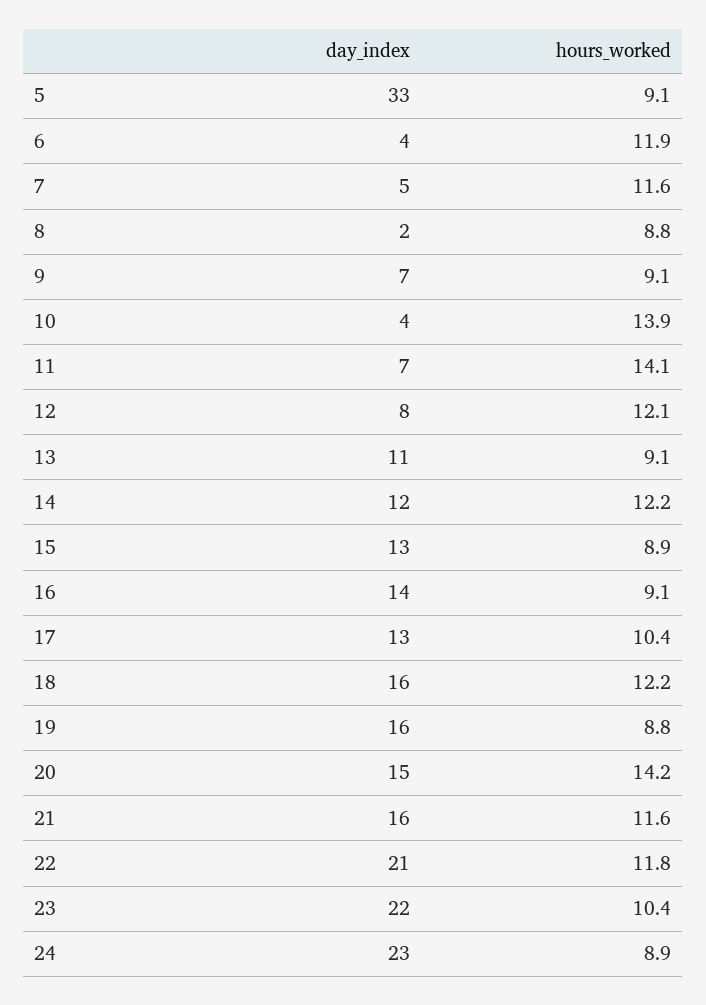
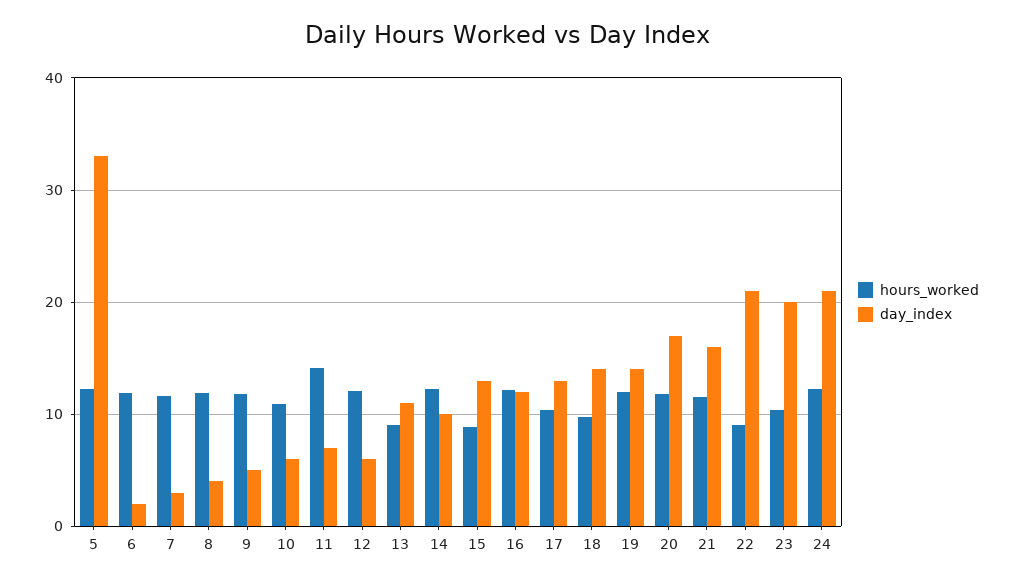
hours_worked, 5: 9.1 -> 12
day_index, 6: 4 -> 2
day_index, 7: 5 -> 3
day_index, 8: 2 -> 4
hours_worked, 8: 8.8 -> 12
day_index, 9: 7 -> 5
hours_worked, 9: 9.1 -> 12
day_index, 10: 4 -> 6
hours_worked, 10: 13.9 -> 11
day_index, 12: 8 -> 6
day_index, 14: 12 -> 10
day_index, 16: 14 -> 12
hours_worked, 16: 9.1 -> 12
day_index, 18: 16 -> 14
hours_worked, 18: 12.2 -> 10
day_index, 19: 16 -> 14
hours_worked, 19: 8.8 -> 12
day_index, 20: 15 -> 17
hours_worked, 20: 14.2 -> 12
hours_worked, 22: 11.8 -> 9
day_index, 23: 22 -> 20
day_index, 24: 23 -> 21
hours_worked, 24: 8.9 -> 12

